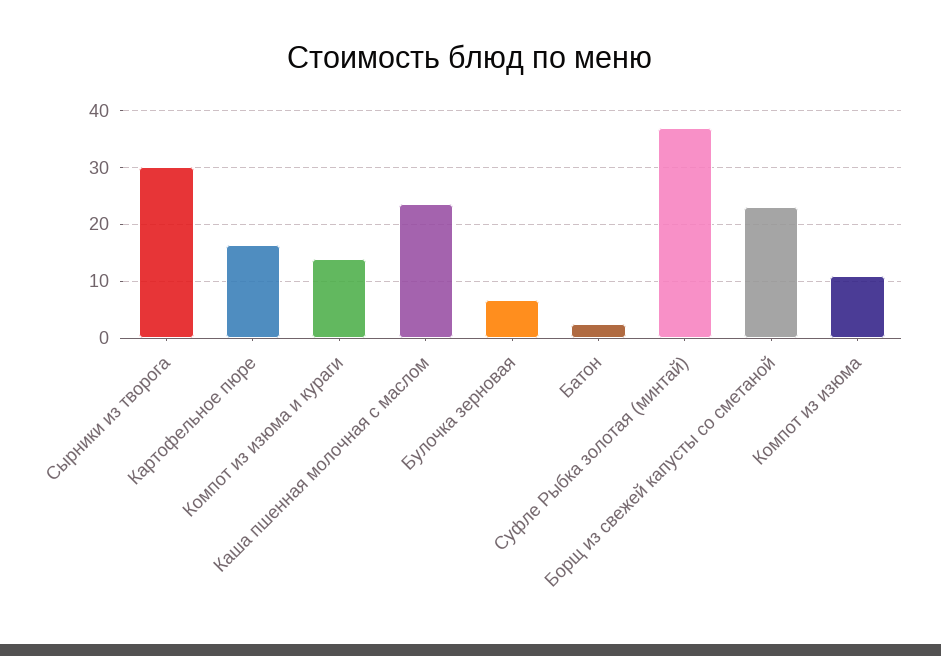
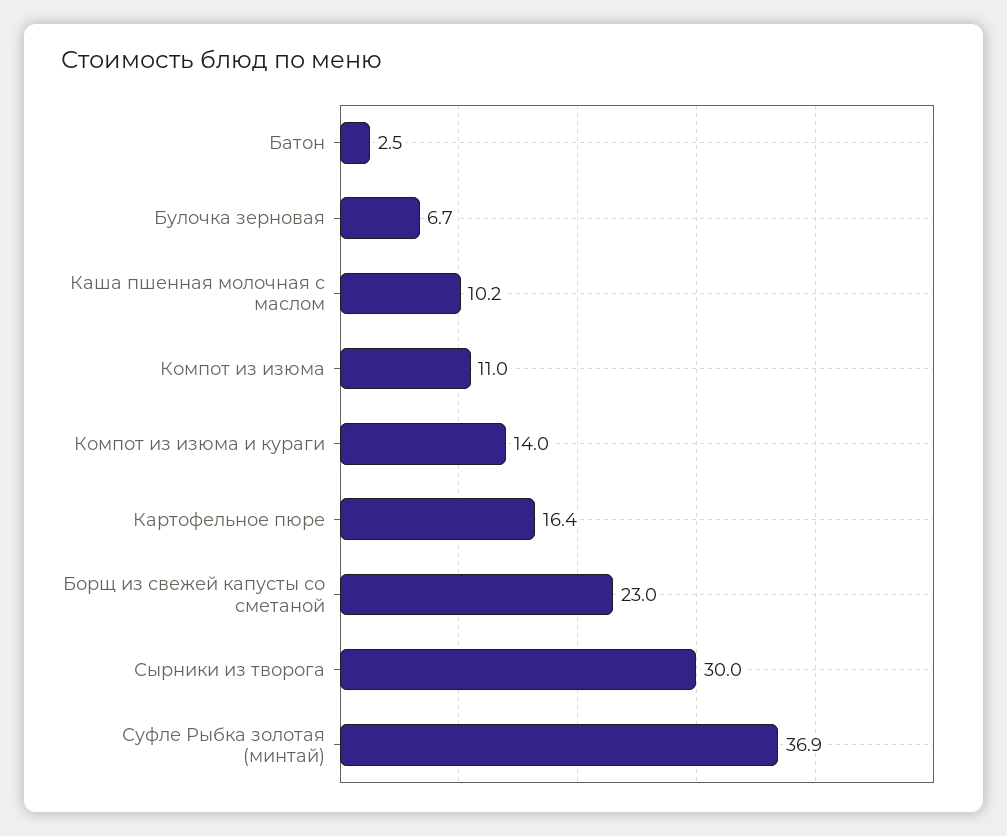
Каша пшенная молочная с маслом: 24 -> 10.2

